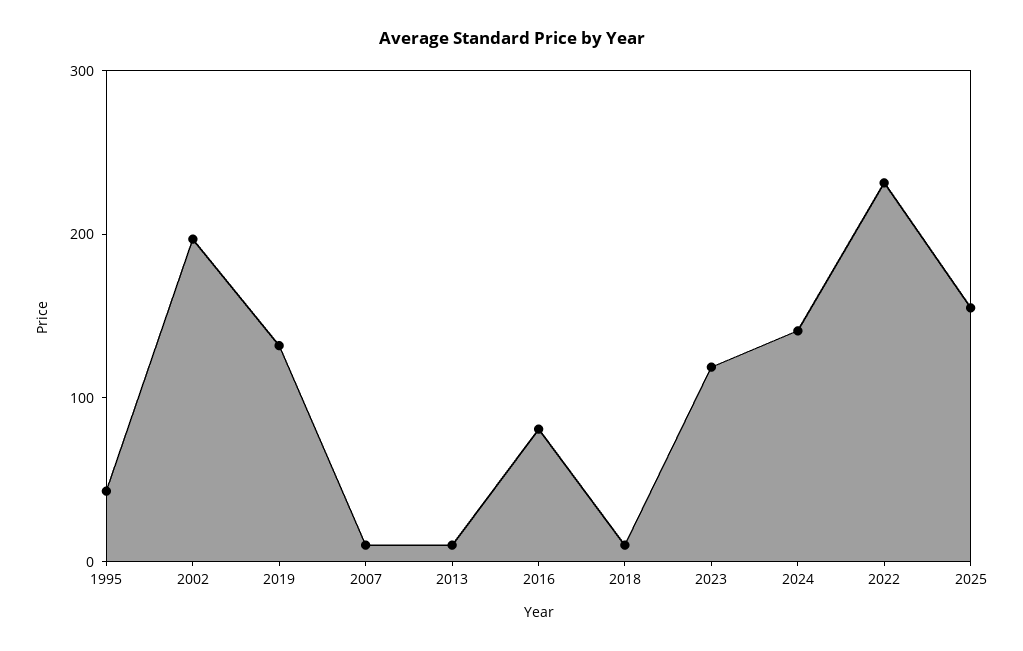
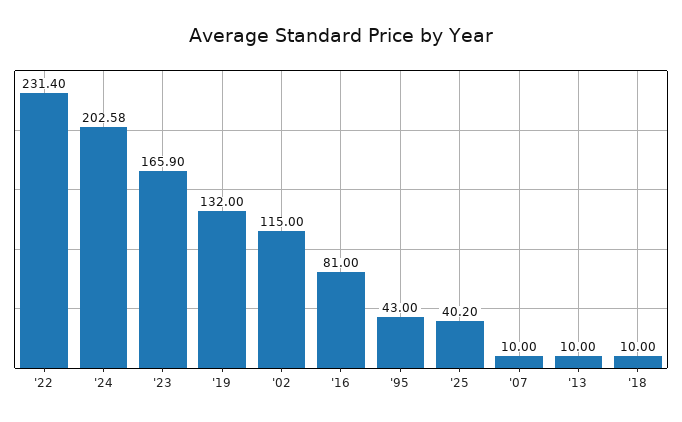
2002: 200 -> 115
2023: 120 -> 165.9
2024: 140 -> 202.58
2025: 160 -> 40.2

